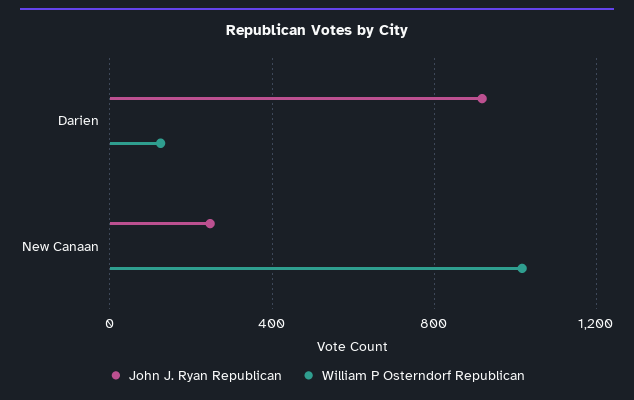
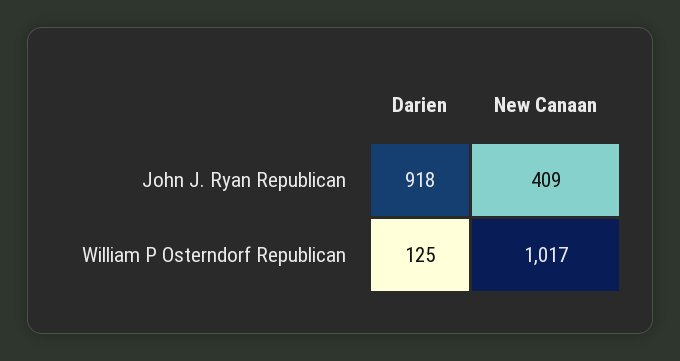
John J. Ryan Republican, New Canaan: 250 -> 409

